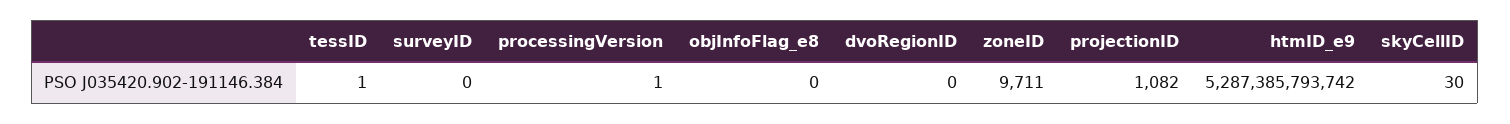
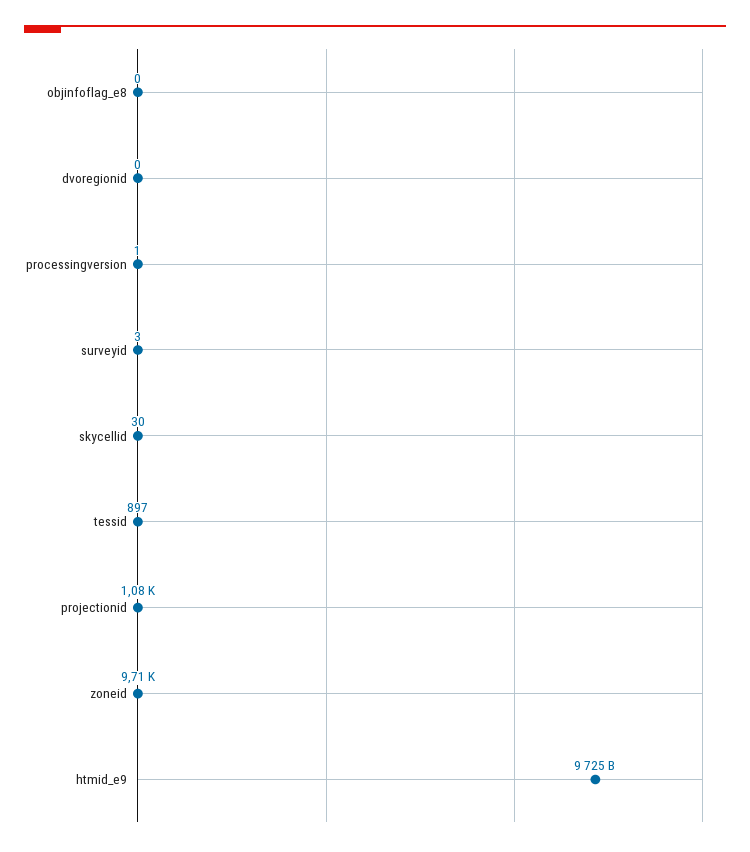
tessID: 1 -> 897
surveyID: 0 -> 3
htmID_e9: 5287385793742 -> 9725000000000

